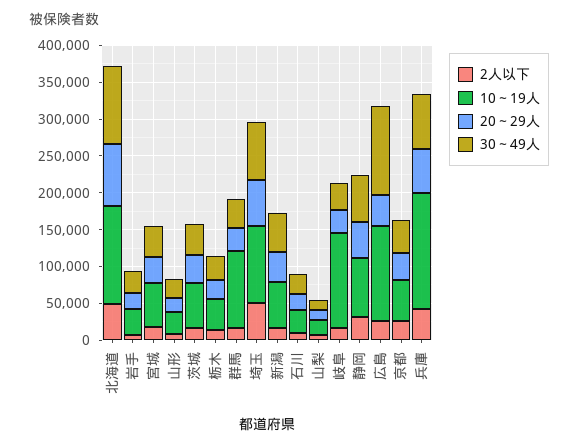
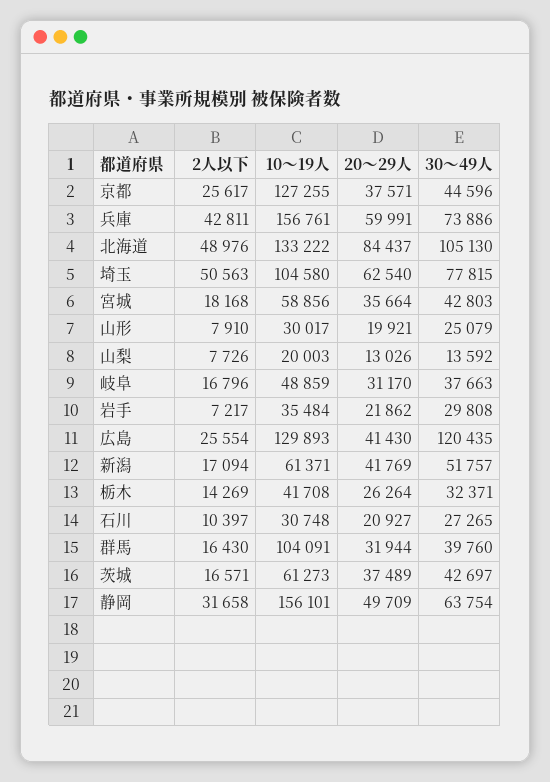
10～19人, 岐阜: 125000 -> 48859
10～19人, 静岡: 75000 -> 156101
10～19人, 京都: 50000 -> 127255

